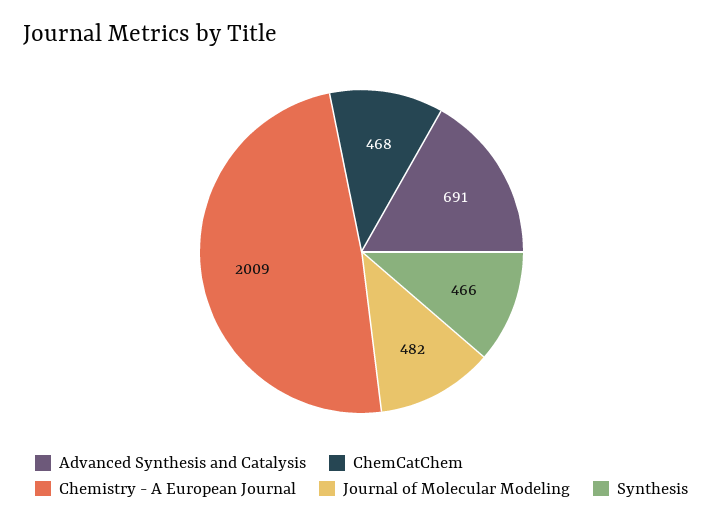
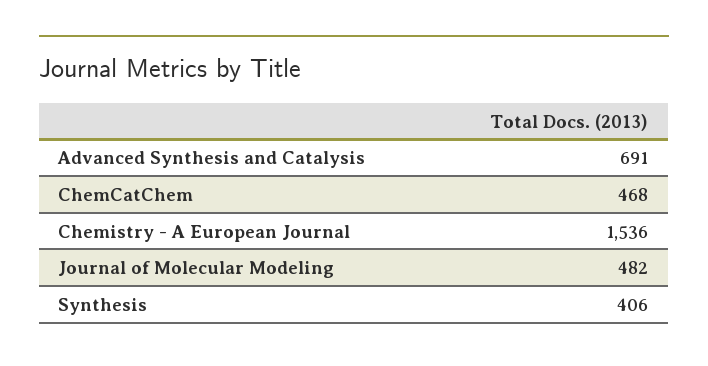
Chemistry - A European Journal: 2009 -> 1536
Synthesis: 466 -> 406

